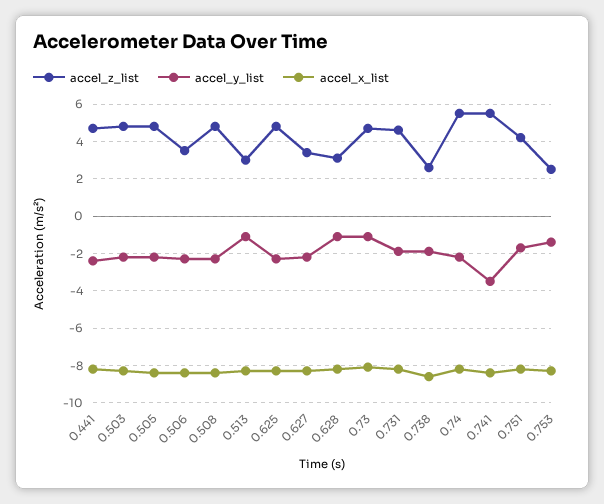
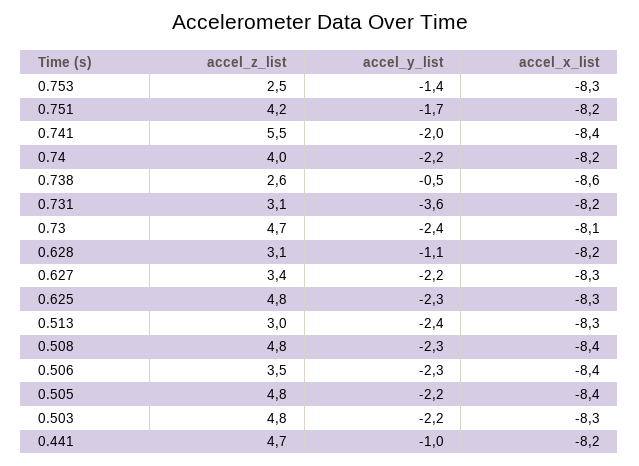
accel_y_list, 0.441: -2.5 -> -1
accel_y_list, 0.513: -1 -> -2.4
accel_y_list, 0.73: -1 -> -2.4
accel_z_list, 0.731: 4.5 -> 3.1
accel_y_list, 0.731: -2 -> -3.6
accel_y_list, 0.738: -2 -> -0.5
accel_z_list, 0.74: 5.5 -> 4
accel_y_list, 0.741: -3.5 -> -2

